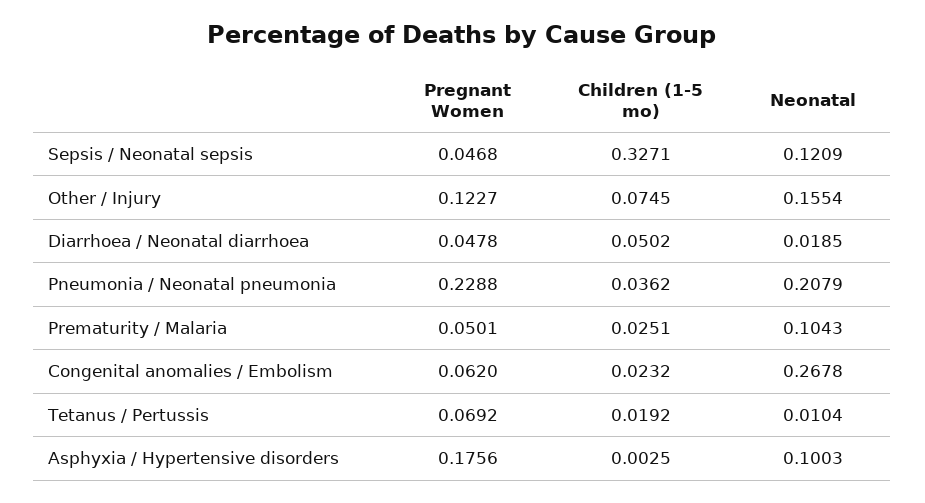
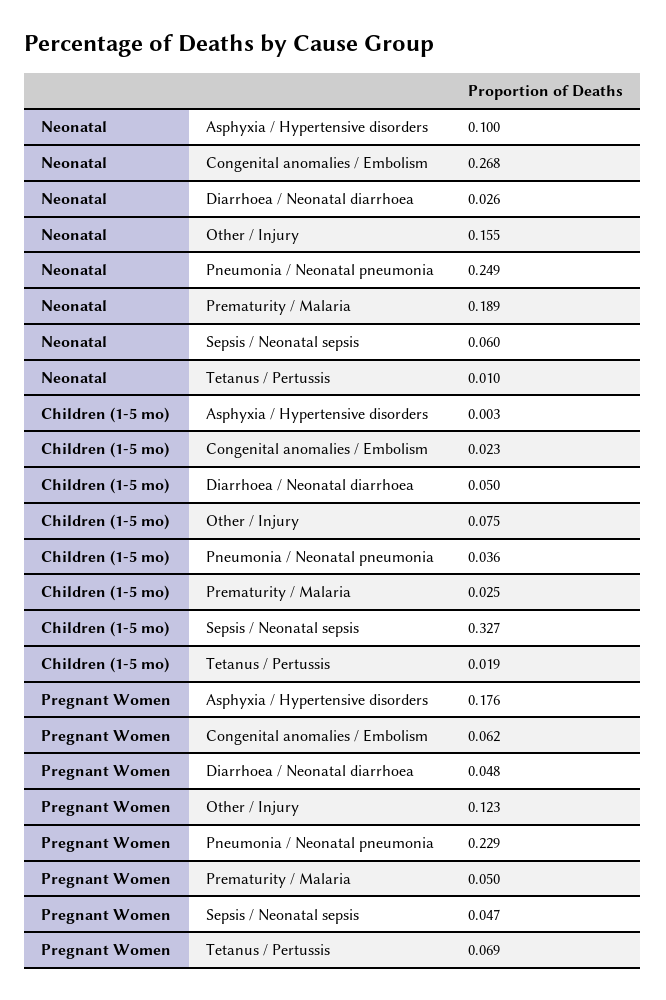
Neonatal, Sepsis / Neonatal sepsis: 0.1209 -> 0.06
Neonatal, Diarrhoea / Neonatal diarrhoea: 0.0185 -> 0.026
Neonatal, Pneumonia / Neonatal pneumonia: 0.2079 -> 0.249
Neonatal, Prematurity / Malaria: 0.1043 -> 0.189

